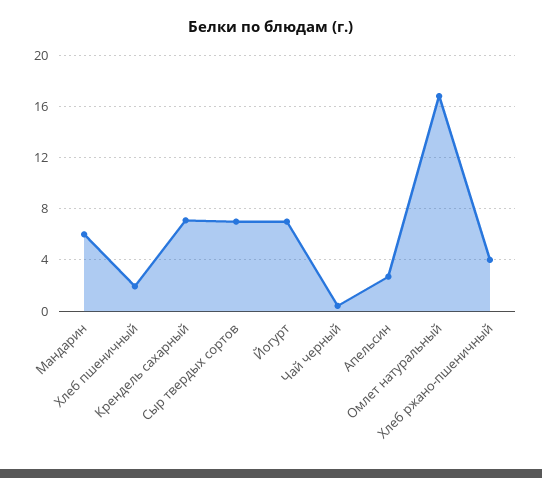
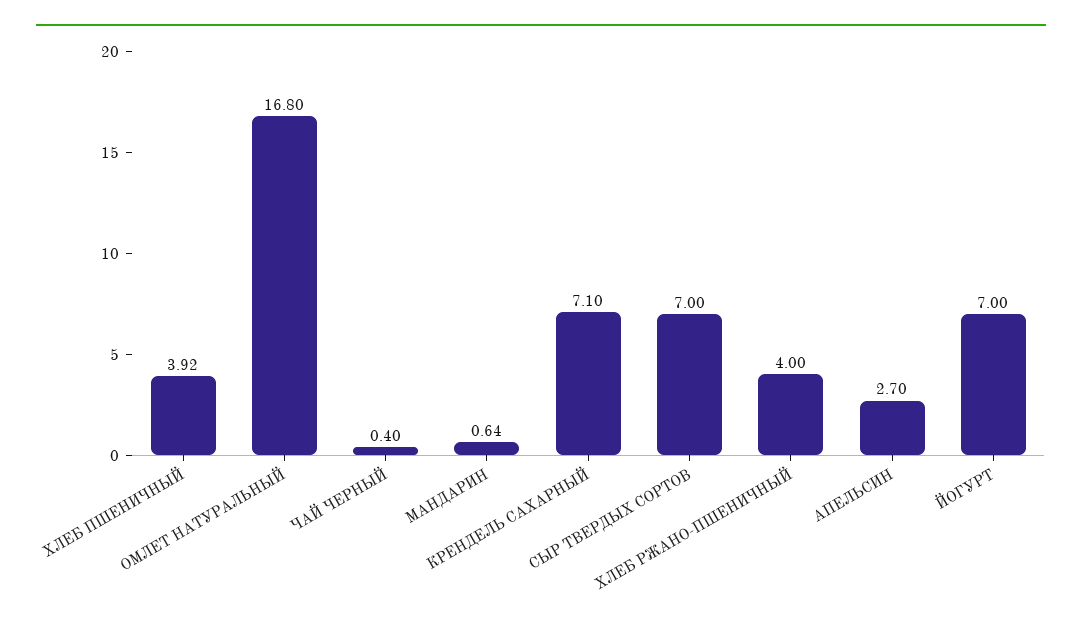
Мандарин: 6 -> 0.64
Хлеб пшеничный: 2 -> 3.92

